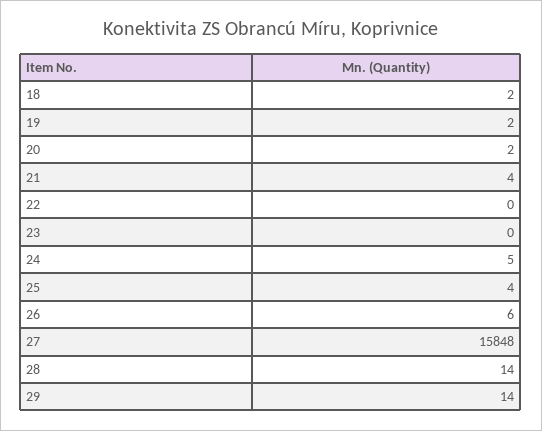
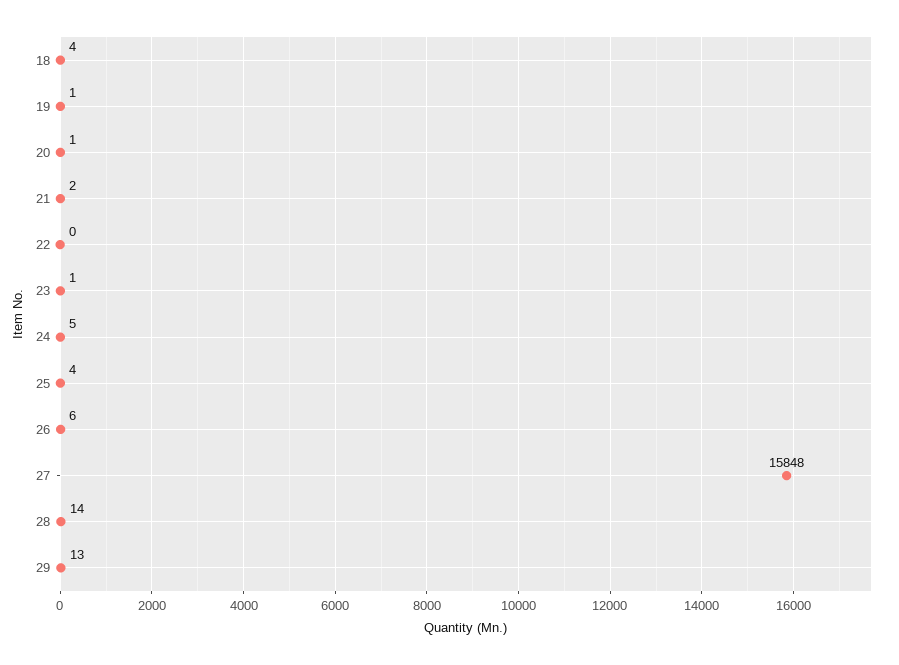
18: 2 -> 4
19: 2 -> 1
20: 2 -> 1
21: 4 -> 2
23: 0 -> 1
29: 14 -> 13

